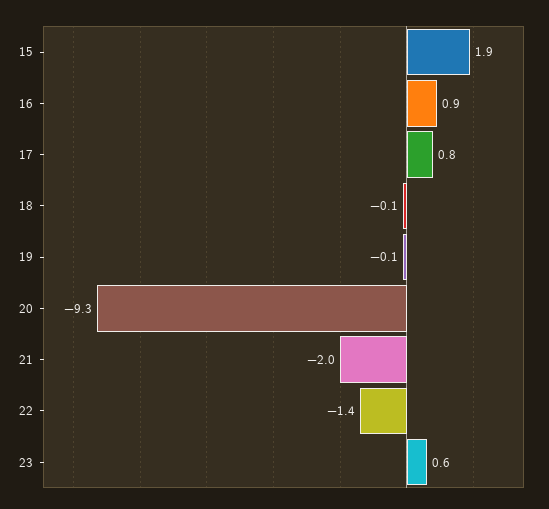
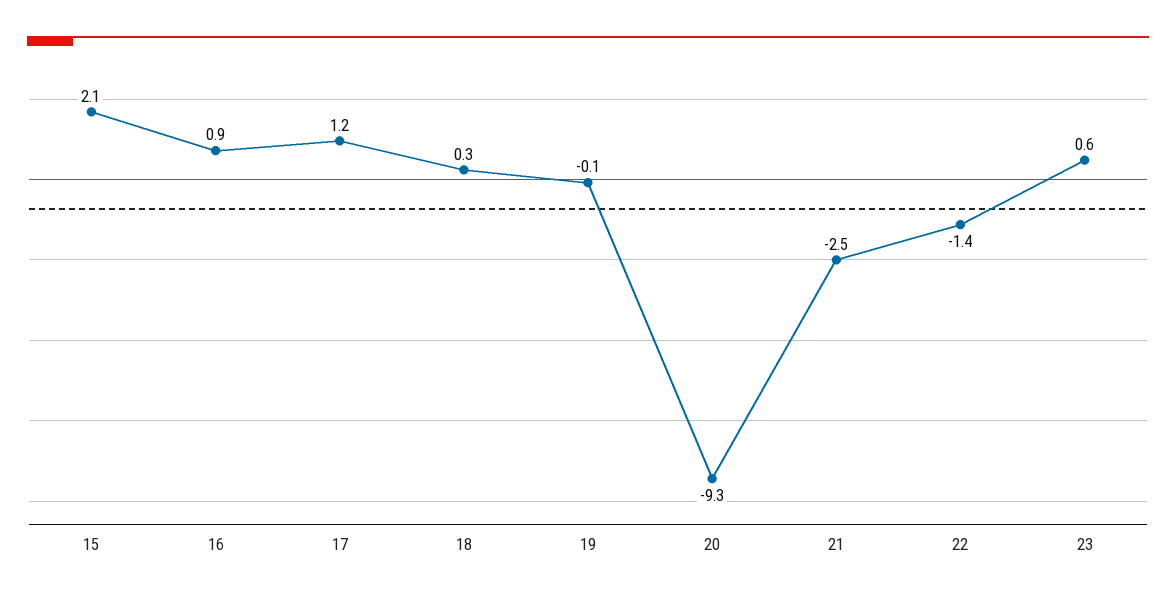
15: 1.9 -> 2.1
17: 0.8 -> 1.2
18: -0.1 -> 0.3
21: -2 -> -2.5

